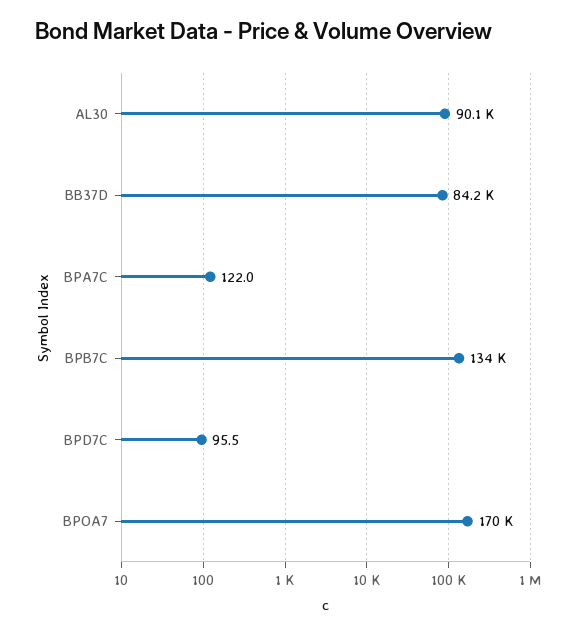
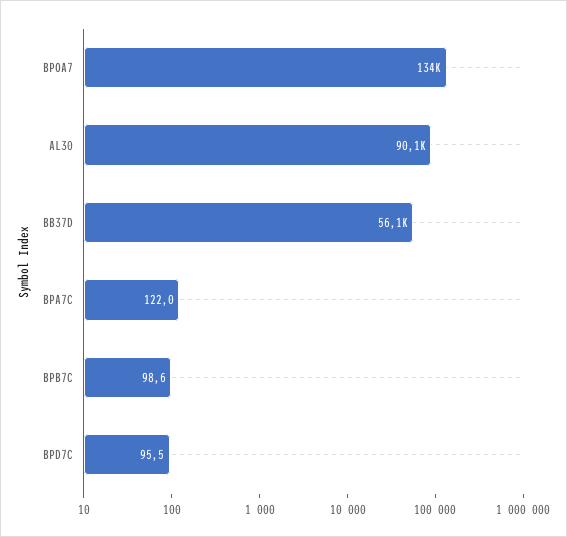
BB37D: 84200 -> 56100
BPB7C: 134000 -> 98.6
BPOA7: 170000 -> 134000

